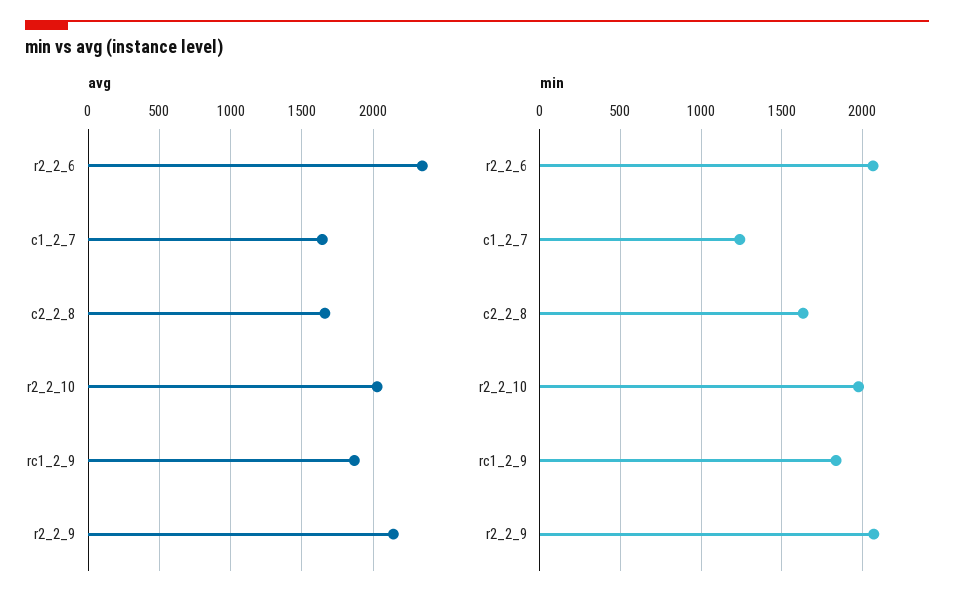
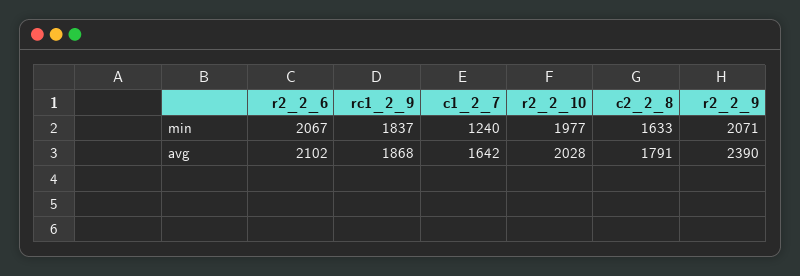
avg, r2_2_6: 2350 -> 2102
avg, c2_2_8: 1650 -> 1791
avg, r2_2_9: 2150 -> 2390

